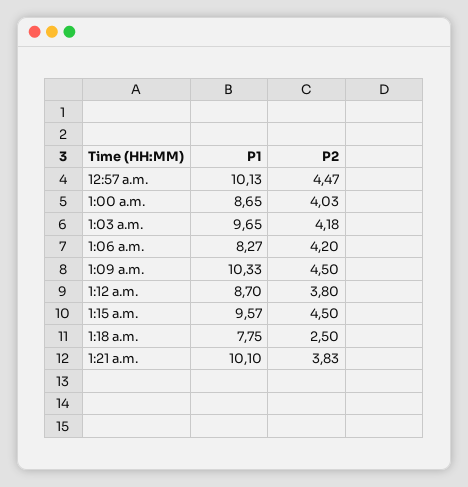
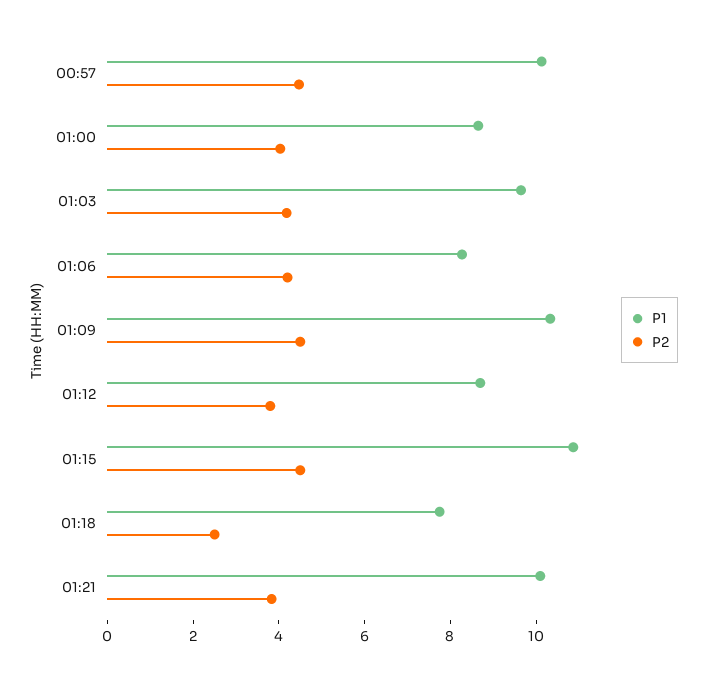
P1, 1:15 a.m.: 9.57 -> 11

